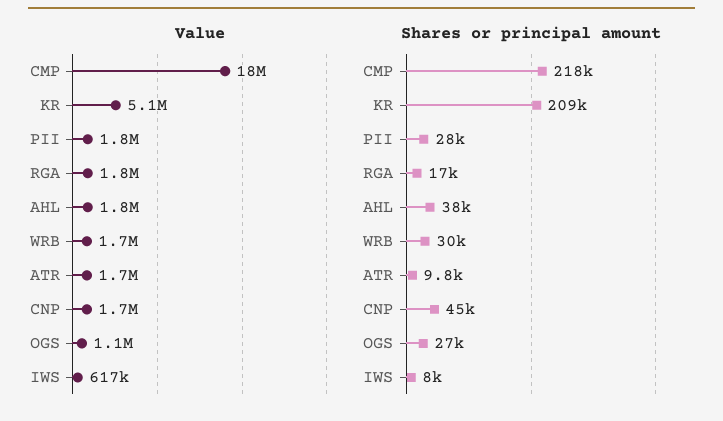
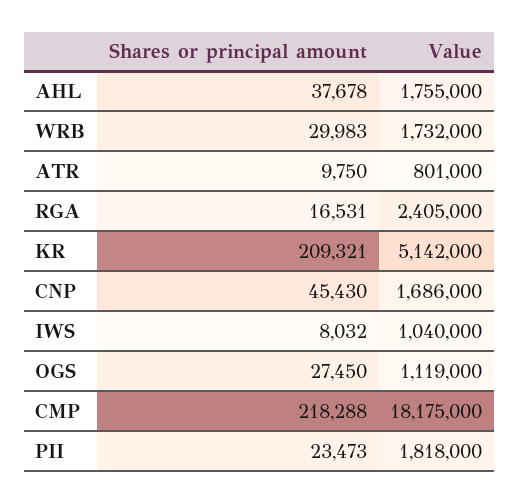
Value, RGA: 1800000 -> 2405000
Value, ATR: 1700000 -> 801000
Value, IWS: 617000 -> 1040000
Shares or principal amount, PII: 28000 -> 23473

